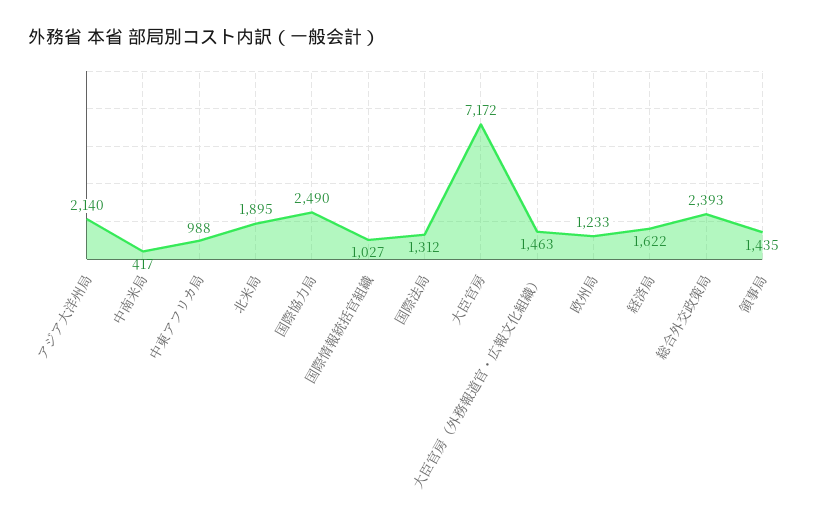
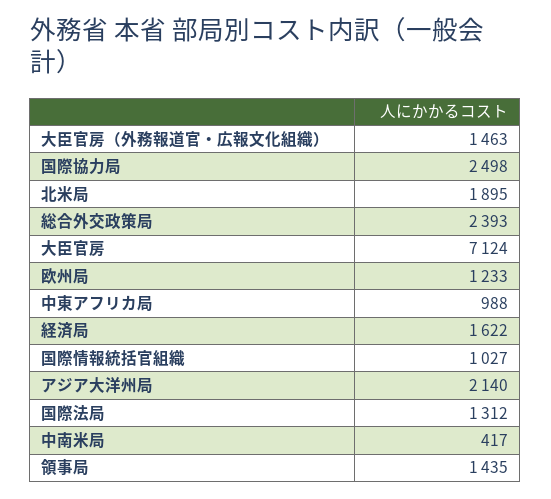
国際協力局: 2490 -> 2498
大臣官房: 7172 -> 7124

